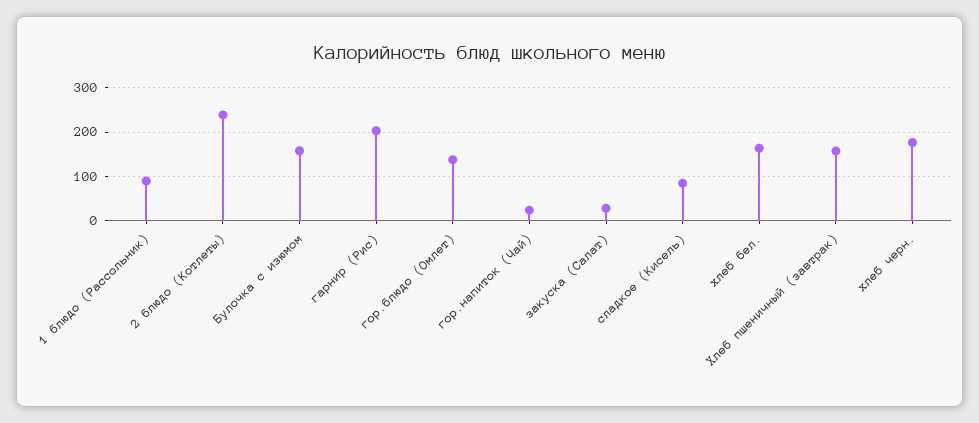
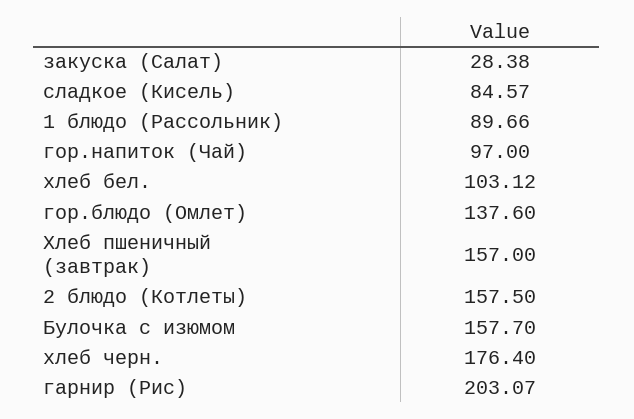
2 блюдо (Котлеты): 240 -> 157.5
гор.напиток (Чай): 20 -> 97
хлеб бел.: 160 -> 103.12

